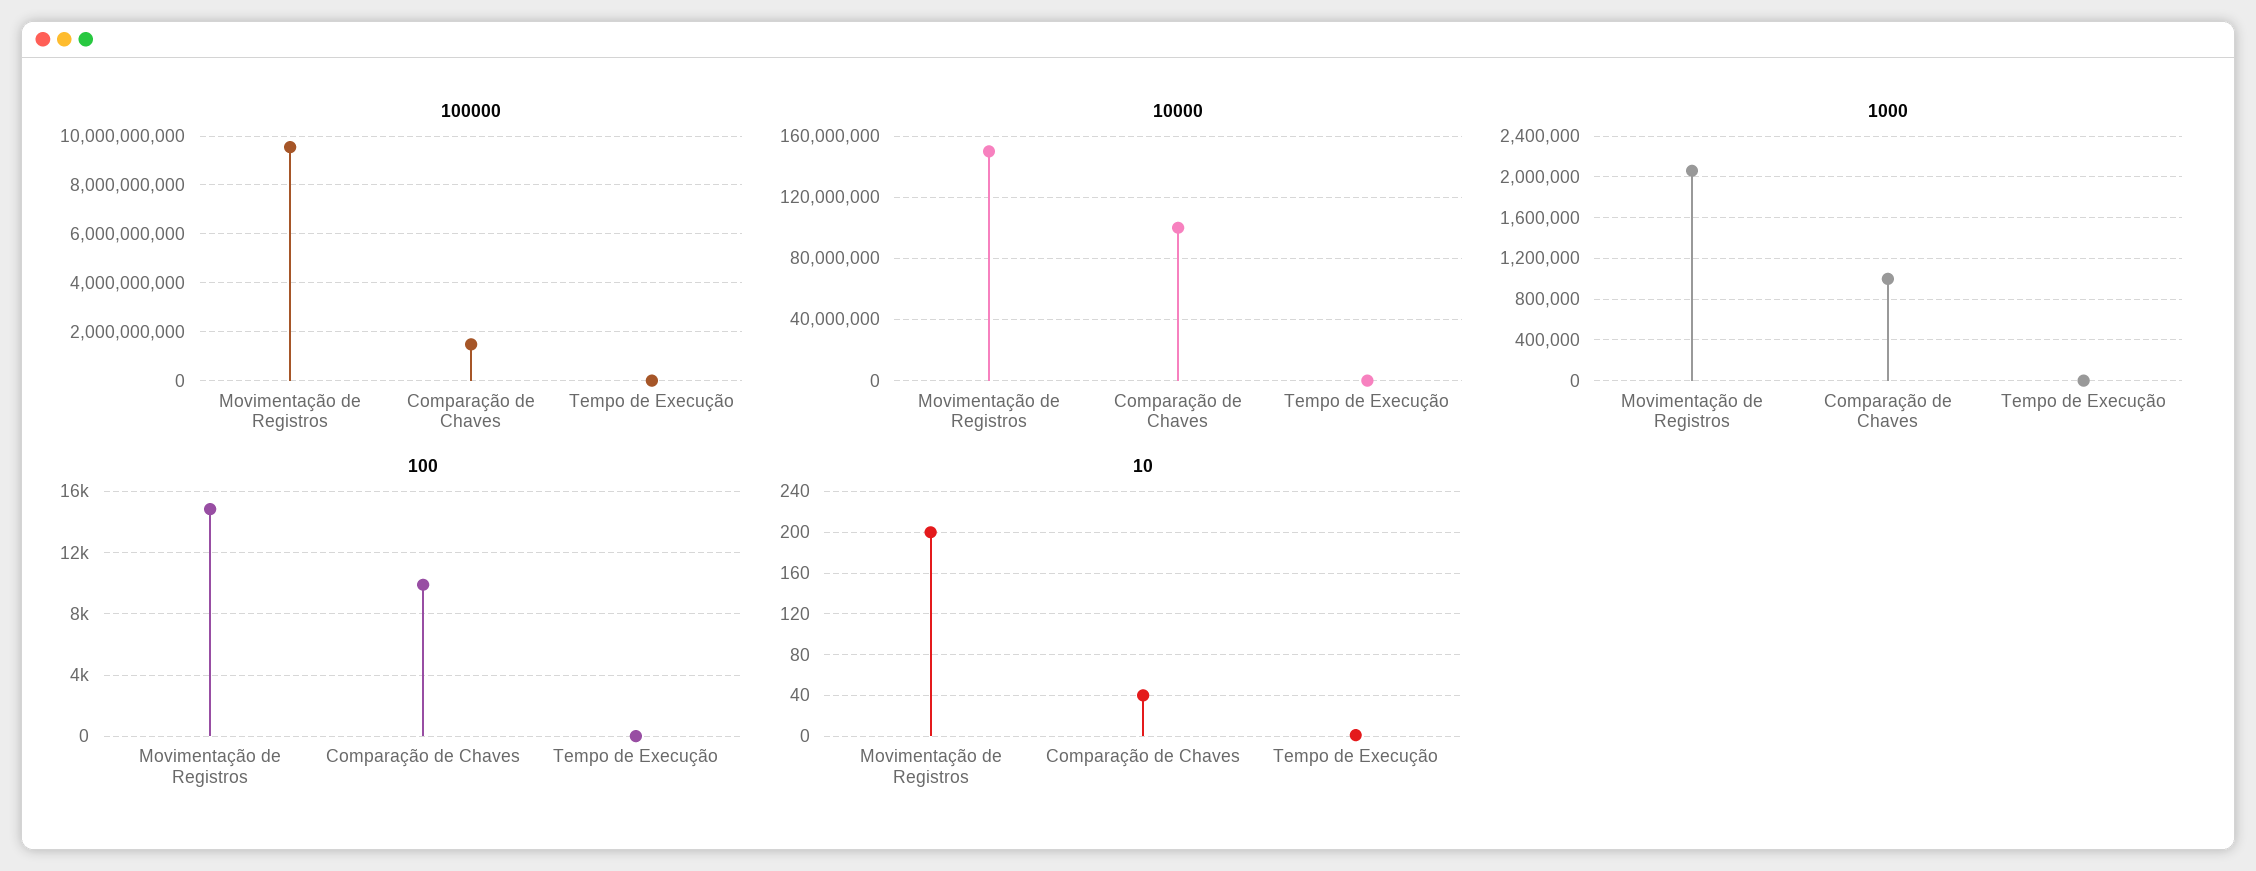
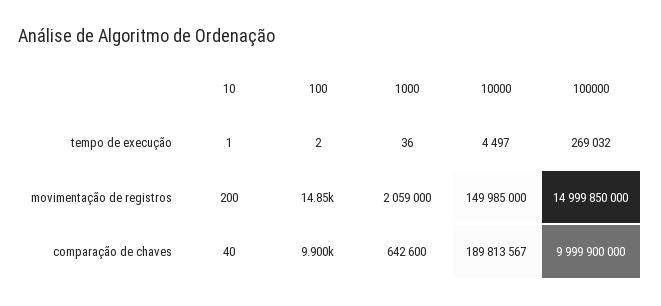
100000, Movimentação de Registros: 9500000000 -> 14999850000
100000, Comparação de Chaves: 1500000000 -> 9999900000
10000, Comparação de Chaves: 100000000 -> 189813567
1000, Comparação de Chaves: 1000000 -> 642600

